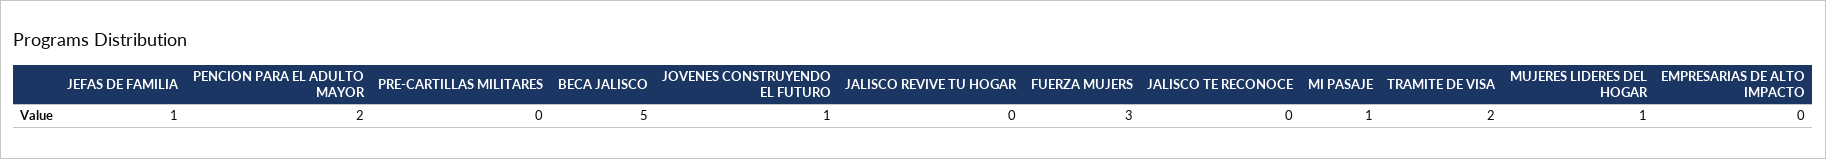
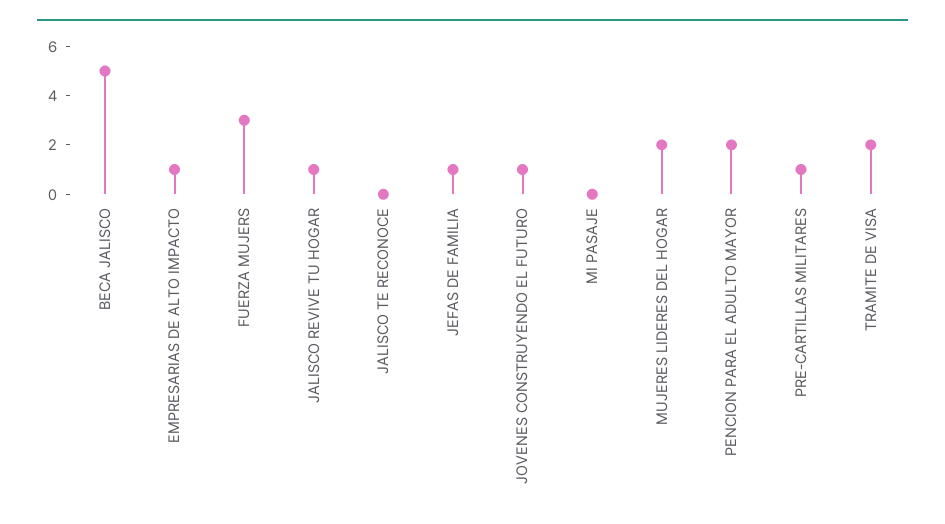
PRE-CARTILLAS MILITARES: 0 -> 1
JALISCO REVIVE TU HOGAR: 0 -> 1
MI PASAJE: 1 -> 0
MUJERES LIDERES DEL HOGAR: 1 -> 2
EMPRESARIAS DE ALTO IMPACTO: 0 -> 1

